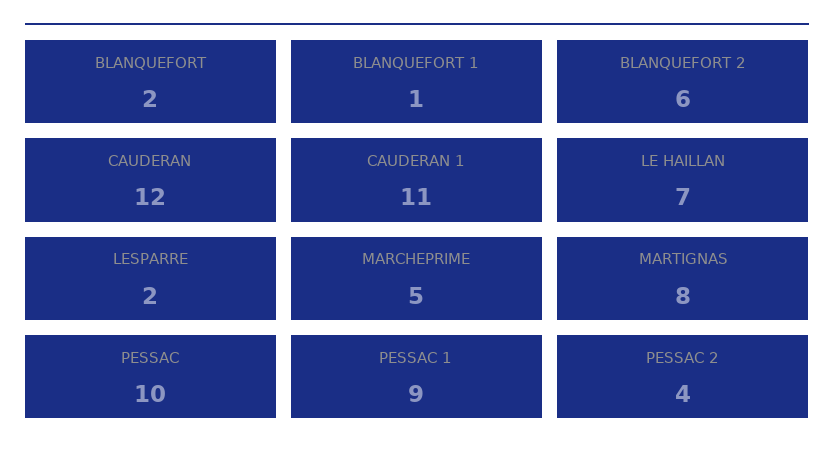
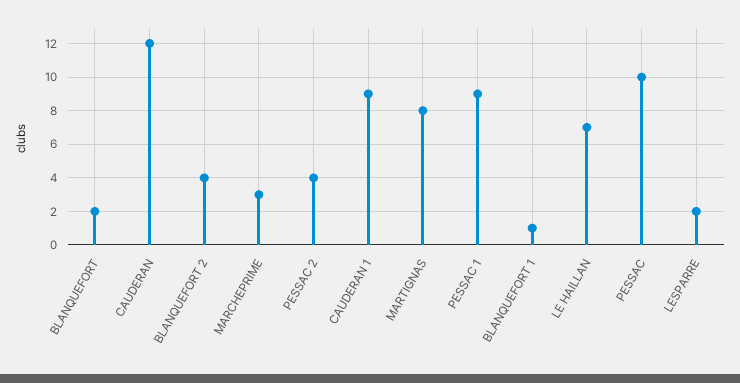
BLANQUEFORT 2: 6 -> 4
CAUDERAN 1: 11 -> 9
MARCHEPRIME: 5 -> 3

